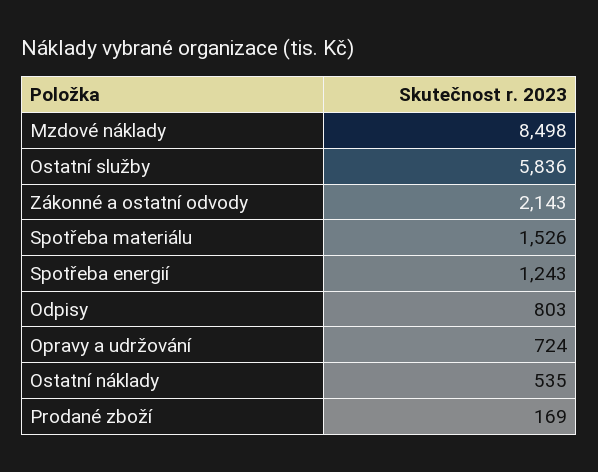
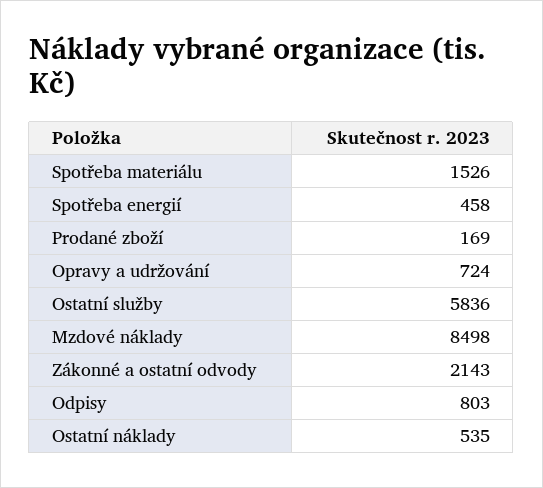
Spotřeba energií: 1243 -> 458

